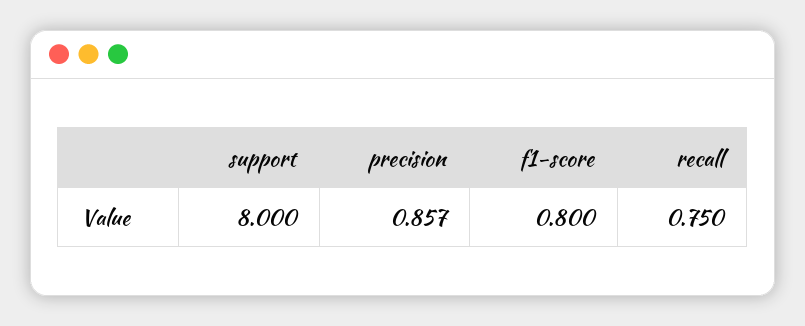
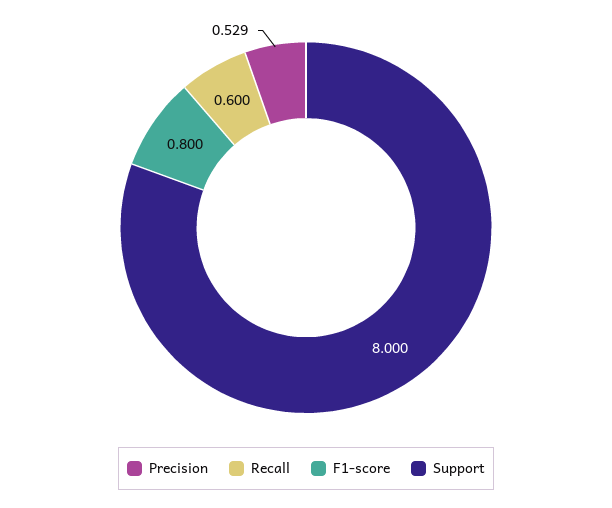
precision: 0.857 -> 0.529
recall: 0.75 -> 0.6

